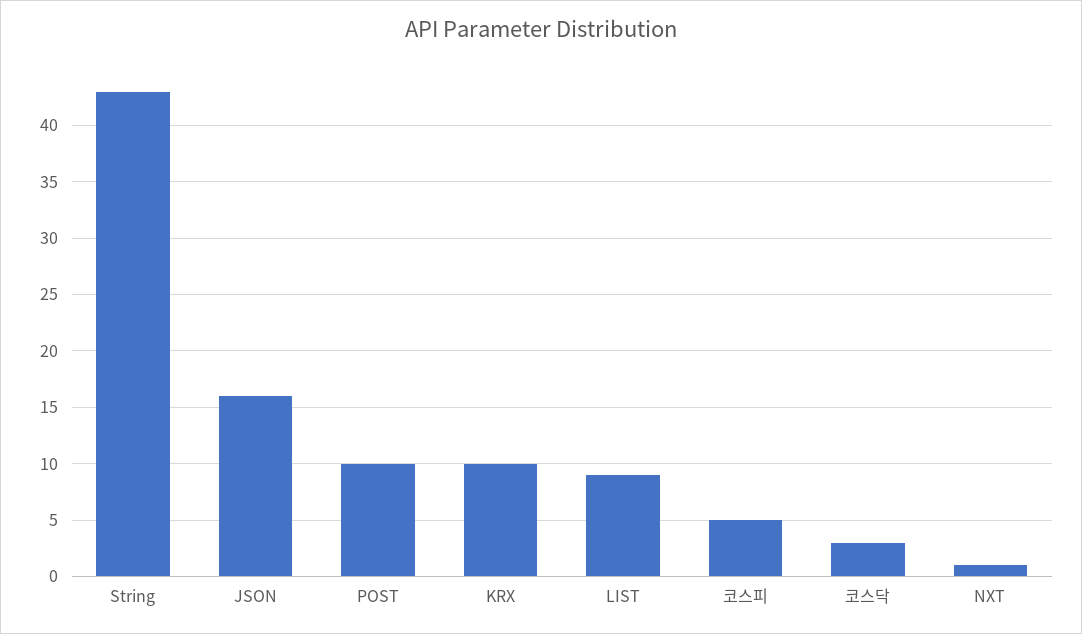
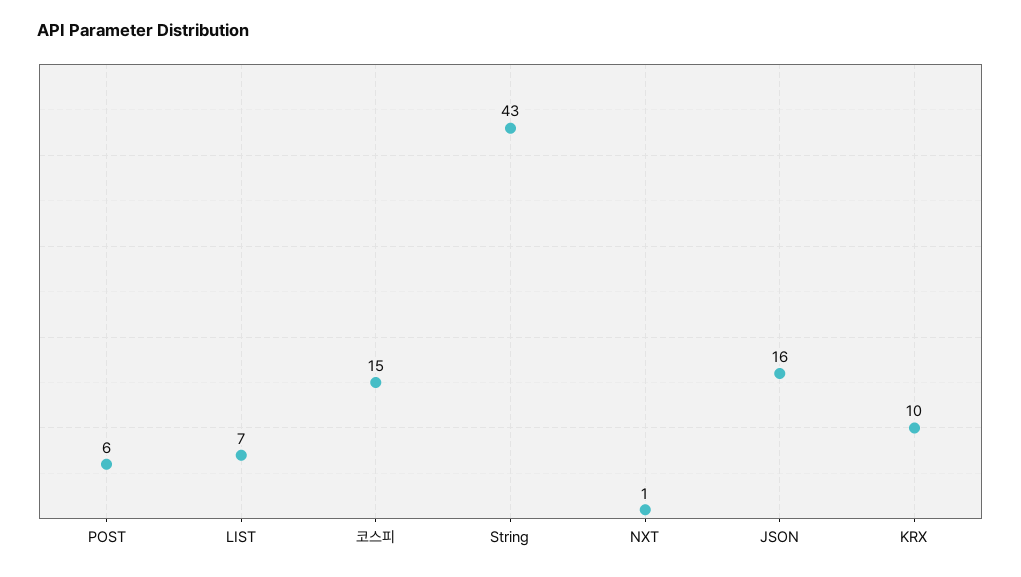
POST: 10 -> 6
LIST: 9 -> 7
코스피: 5 -> 15
코스닥: 3 -> none

